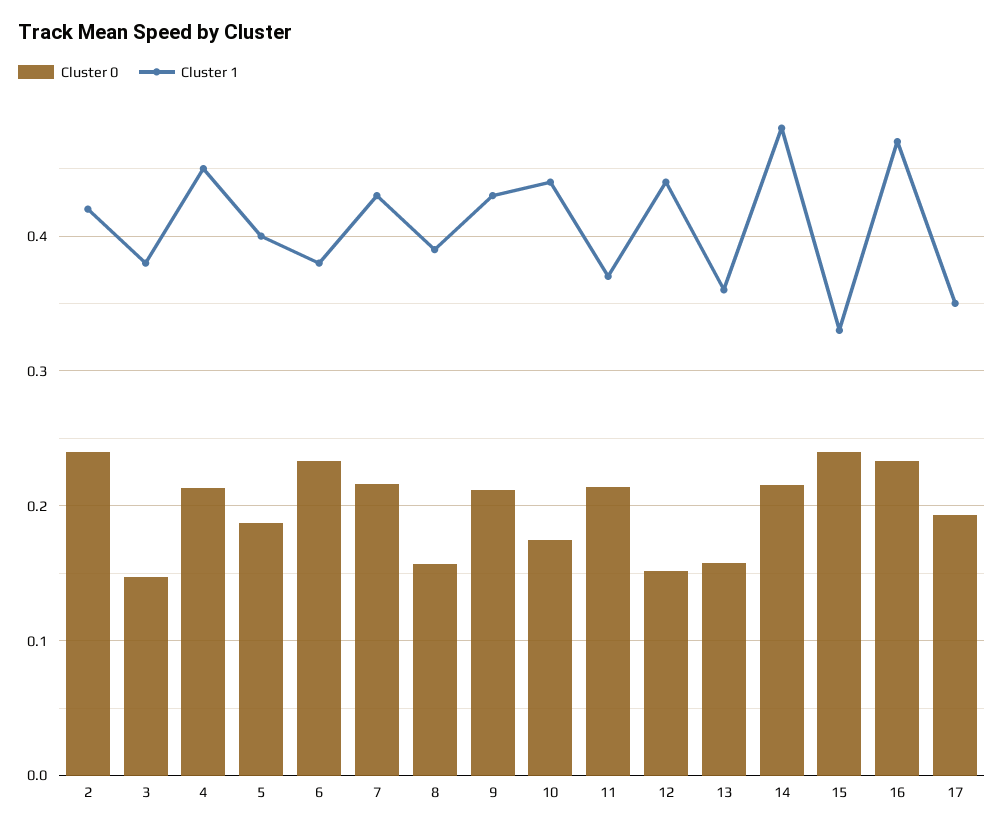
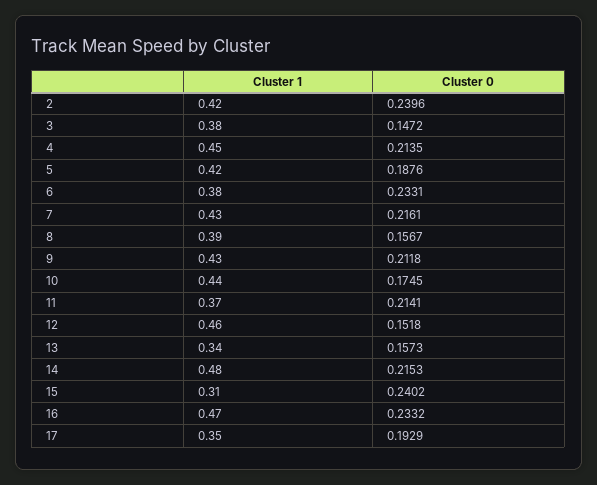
Cluster 1, 5: 0.4 -> 0.42
Cluster 1, 12: 0.44 -> 0.46
Cluster 1, 13: 0.36 -> 0.34
Cluster 1, 15: 0.33 -> 0.31

